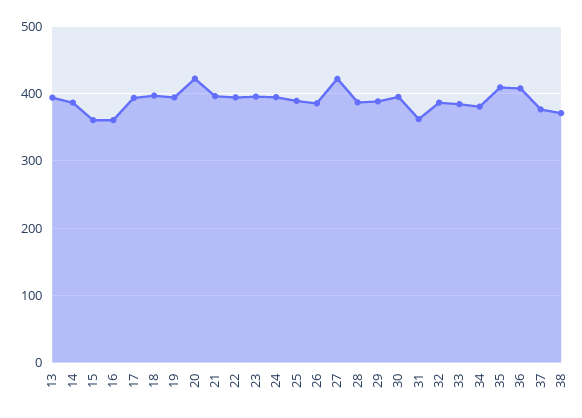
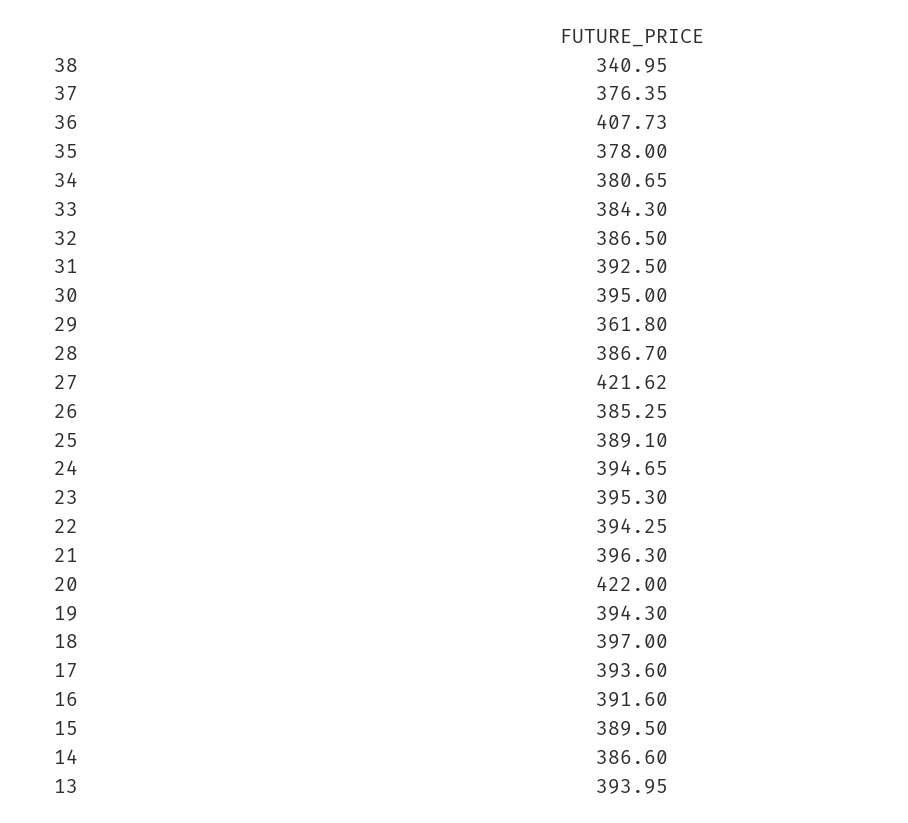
15: 360 -> 389.5
16: 360 -> 391.6
29: 390 -> 361.8
31: 360 -> 392.5
35: 410 -> 378
38: 370 -> 340.95

